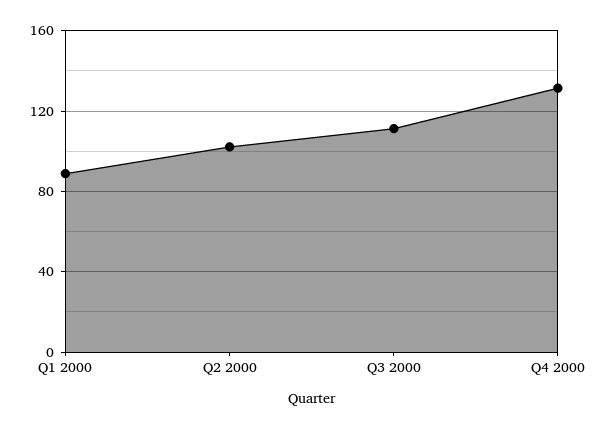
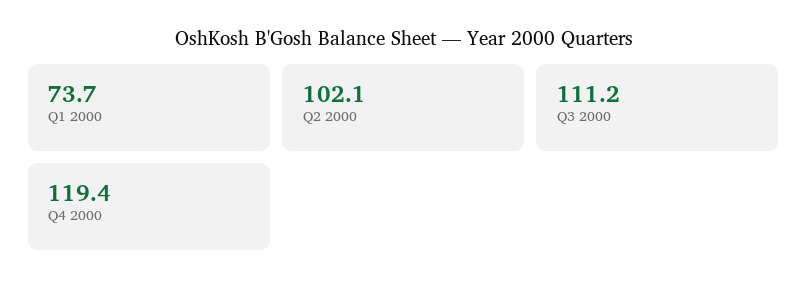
Q1 2000: 90 -> 73.7
Q4 2000: 130 -> 119.4

